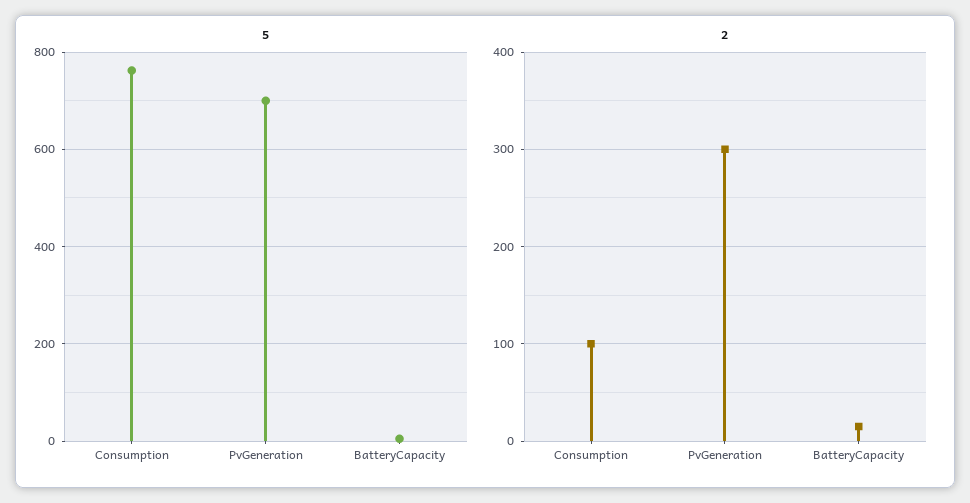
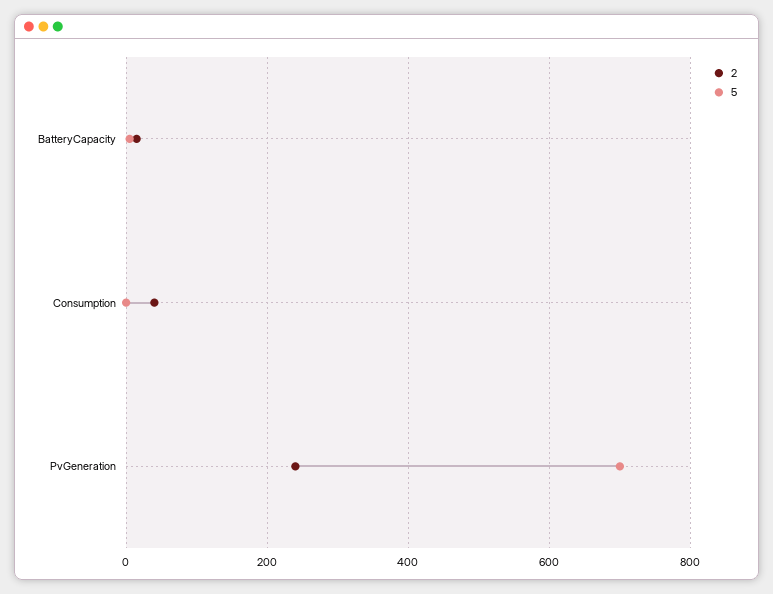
5, Consumption: 760 -> 0
2, Consumption: 100 -> 40
2, PvGeneration: 300 -> 240

